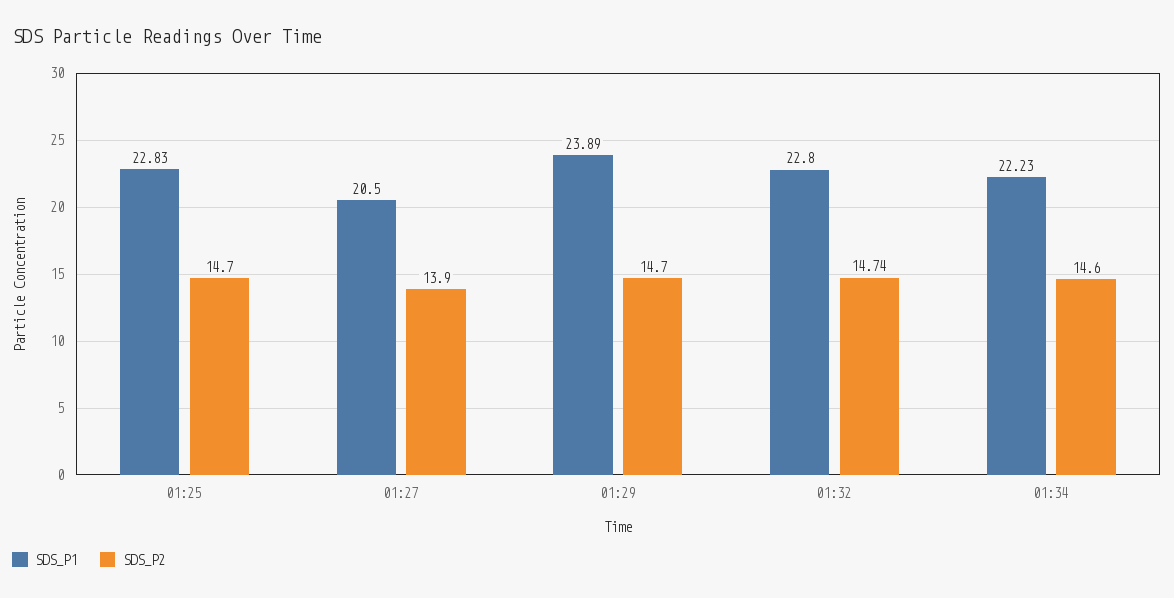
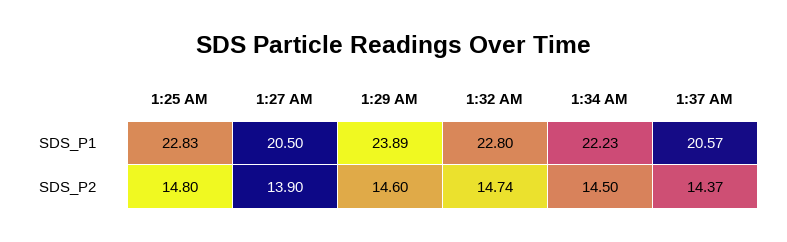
SDS_P2, 01:25: 14.7 -> 14.8
SDS_P2, 01:29: 14.7 -> 14.6
SDS_P2, 01:34: 14.6 -> 14.5
SDS_P1, 1:37 AM: none -> 20.57
SDS_P2, 1:37 AM: none -> 14.37

